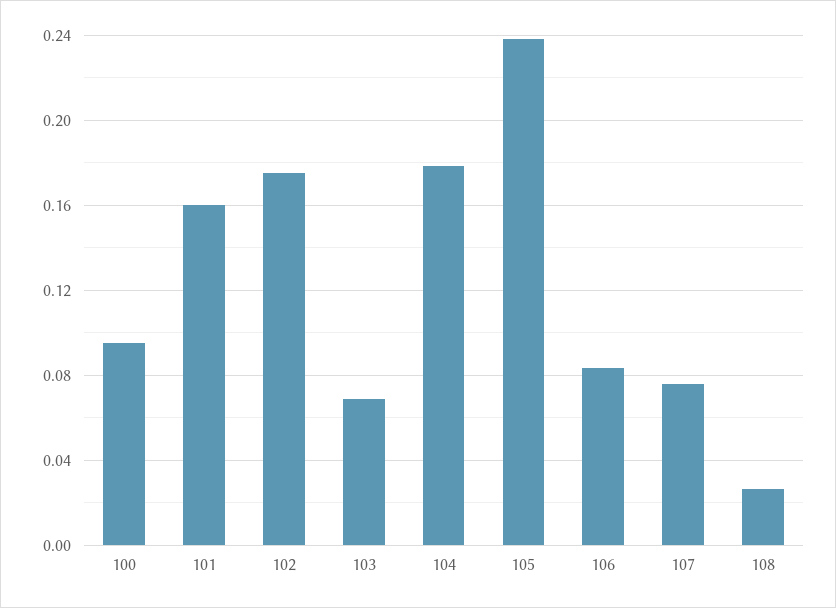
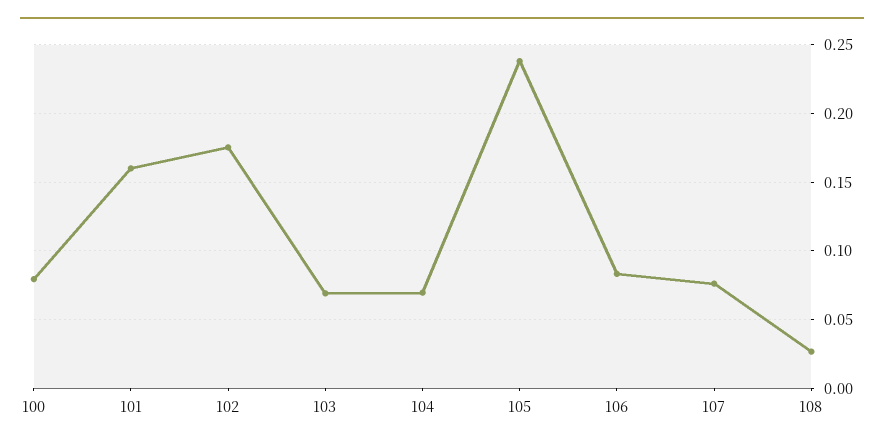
100: 0.095 -> 0.08
104: 0.18 -> 0.07

